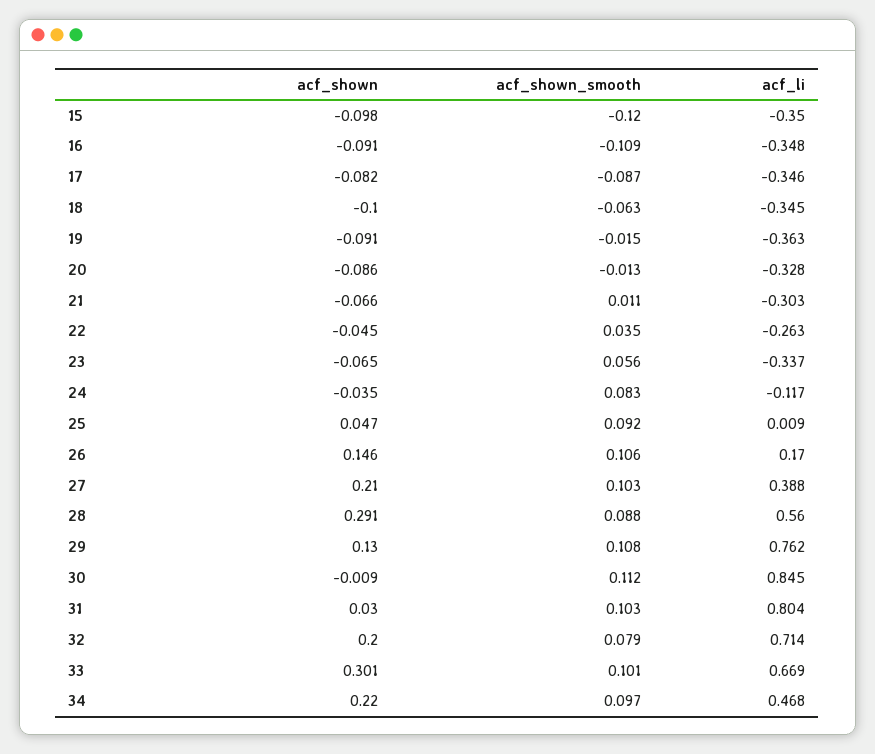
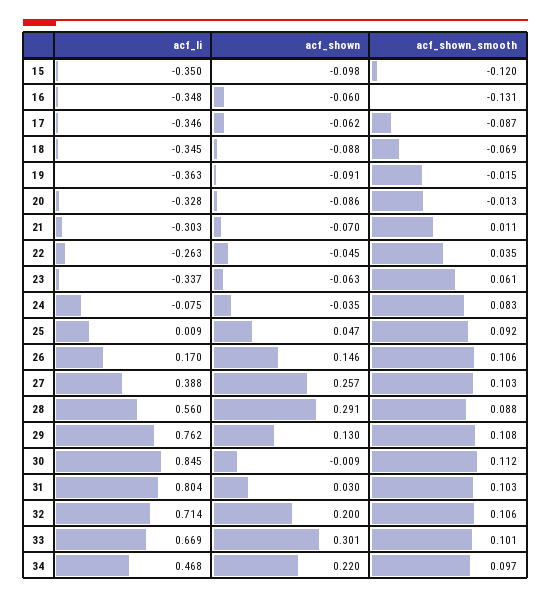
acf_shown, 16: -0.091 -> -0.06
acf_shown_smooth, 16: -0.109 -> -0.131
acf_shown, 17: -0.082 -> -0.062
acf_shown, 18: -0.1 -> -0.088
acf_shown_smooth, 18: -0.063 -> -0.069
acf_shown, 21: -0.066 -> -0.07
acf_shown, 23: -0.065 -> -0.063
acf_shown_smooth, 23: 0.056 -> 0.061
acf_li, 24: -0.117 -> -0.075
acf_shown, 27: 0.21 -> 0.257
acf_shown_smooth, 32: 0.079 -> 0.106

